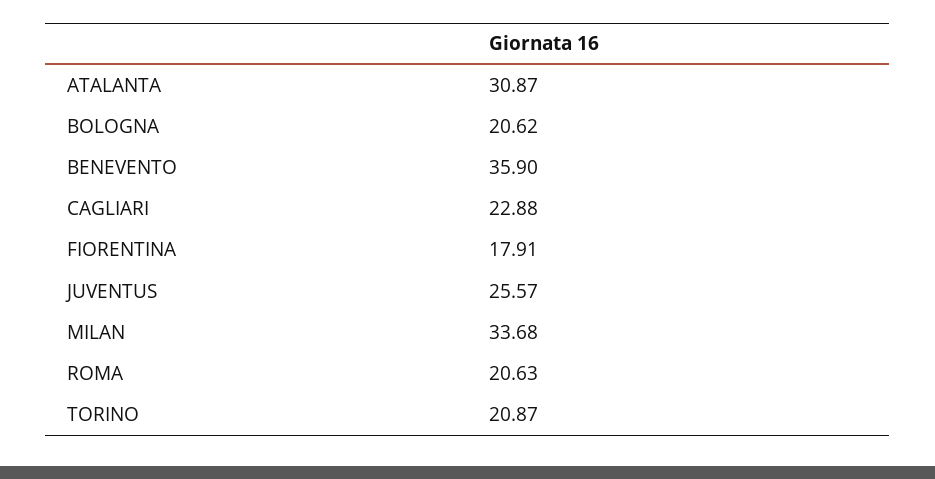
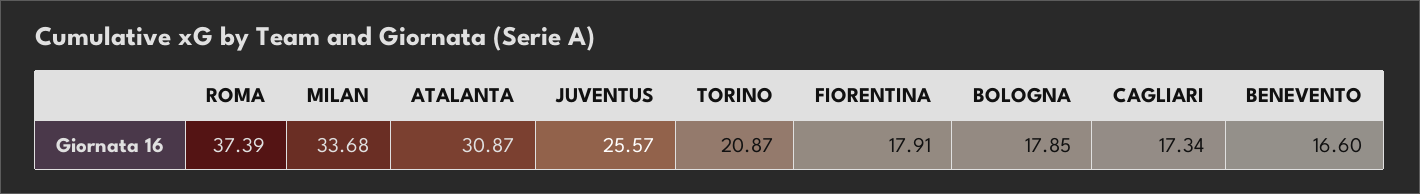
BOLOGNA: 20.62 -> 17.85
BENEVENTO: 35.9 -> 16.6
CAGLIARI: 22.88 -> 17.34
ROMA: 20.63 -> 37.39

